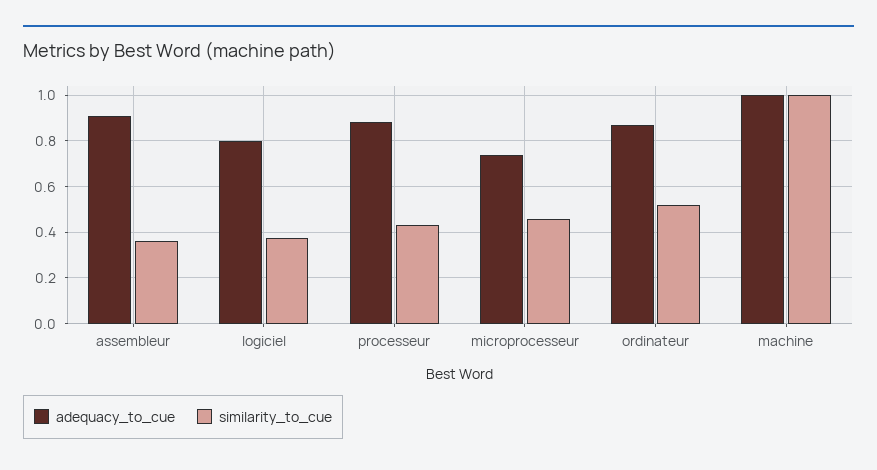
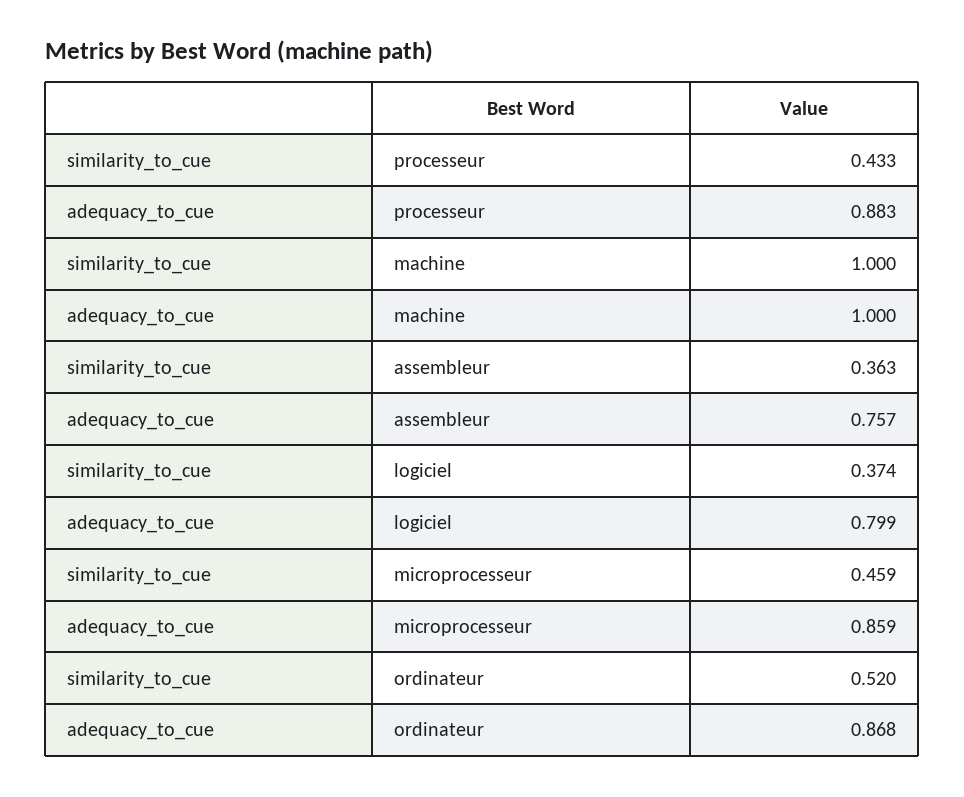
adequacy_to_cue, assembleur: 0.9 -> 0.757
adequacy_to_cue, microprocesseur: 0.75 -> 0.859

